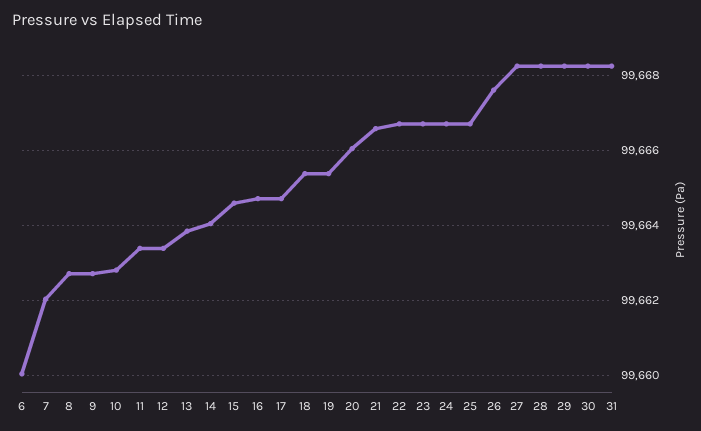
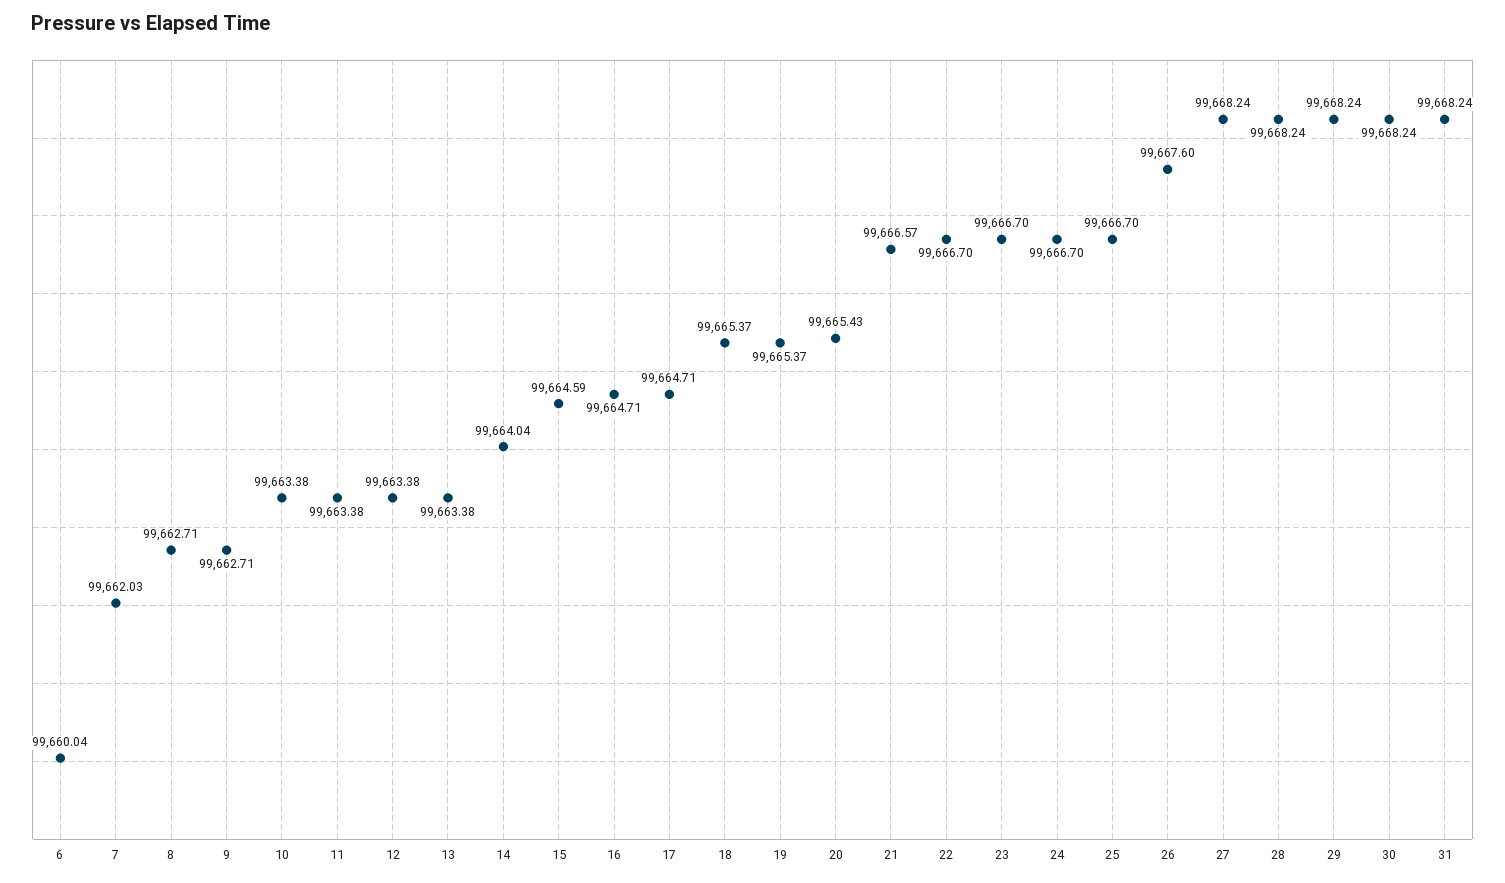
10: 99662.8 -> 99663.38
13: 99663.8 -> 99663.38
20: 99666 -> 99665.43

